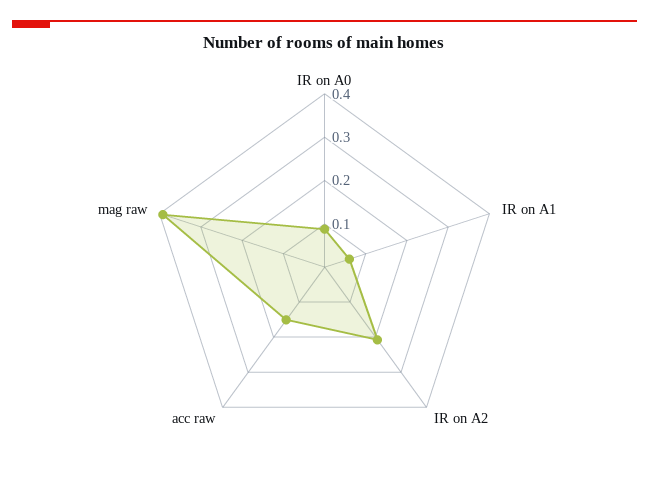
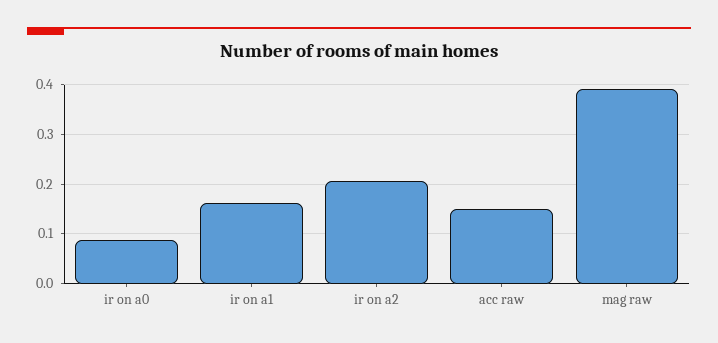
IR on A1: 0.06 -> 0.16

